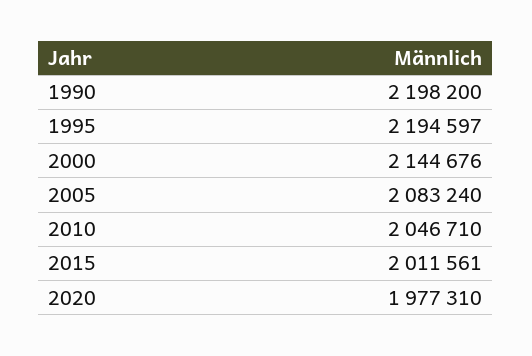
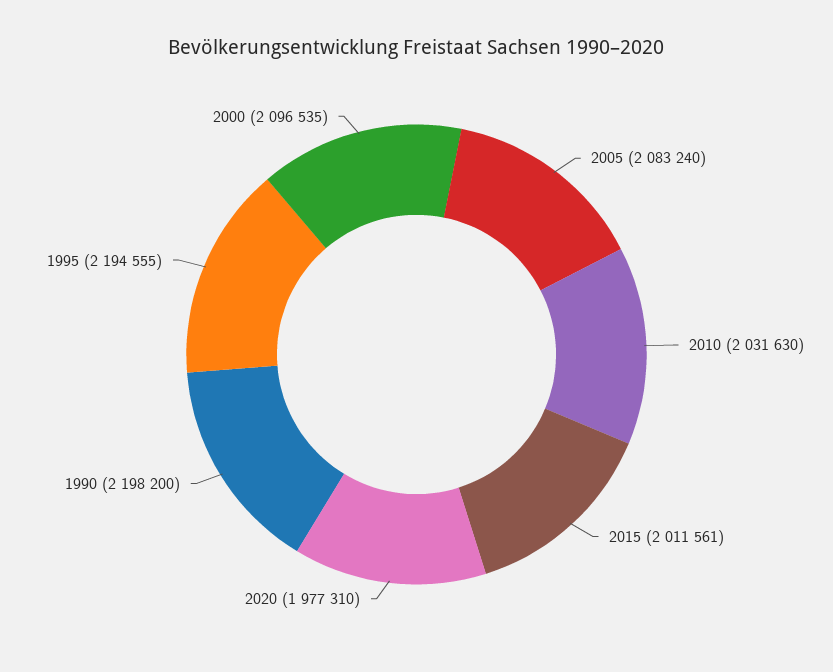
1995: 2194597 -> 2194555
2000: 2144676 -> 2096535
2010: 2046710 -> 2031630

